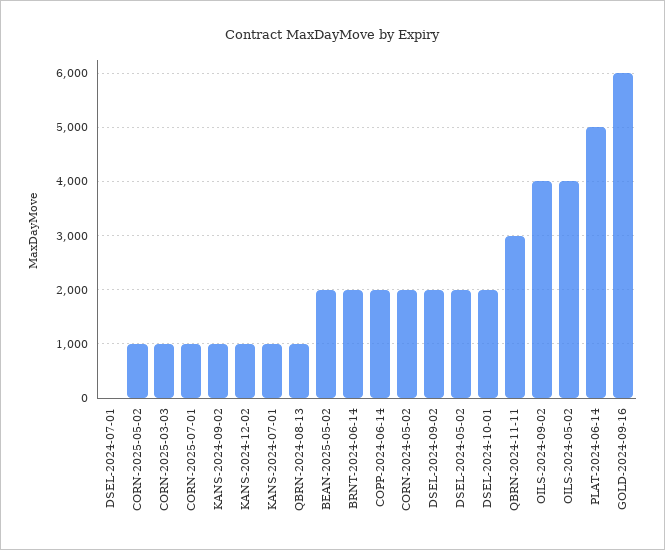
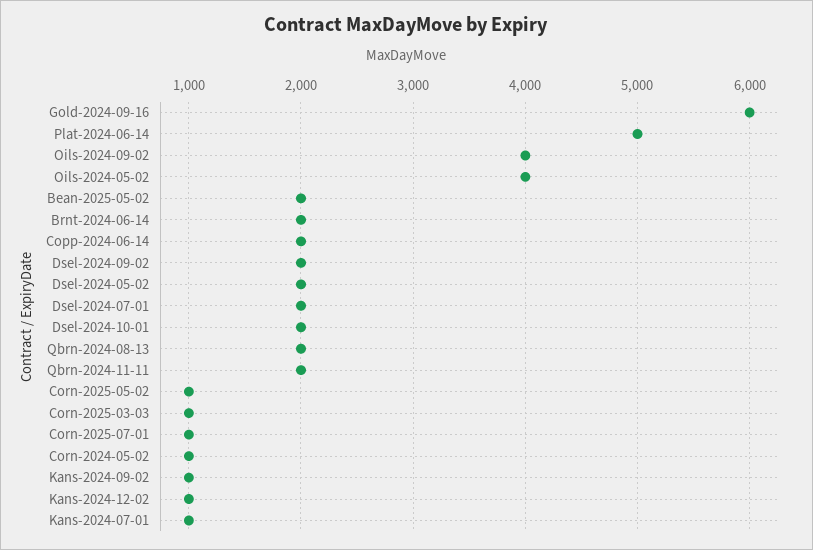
DSEL-2024-07-01: 0 -> 2000
QBRN-2024-08-13: 1000 -> 2000
CORN-2024-05-02: 2000 -> 1000
QBRN-2024-11-11: 3000 -> 2000

